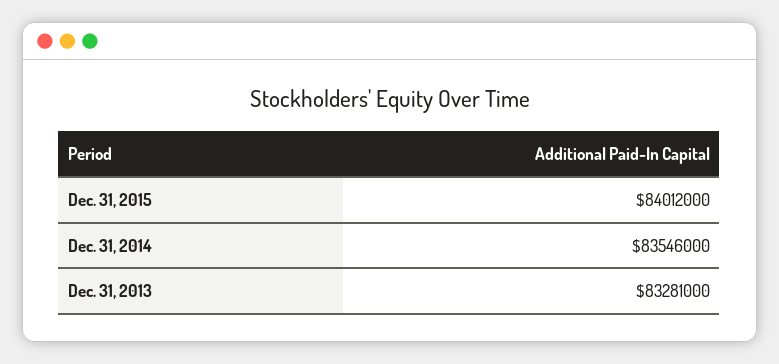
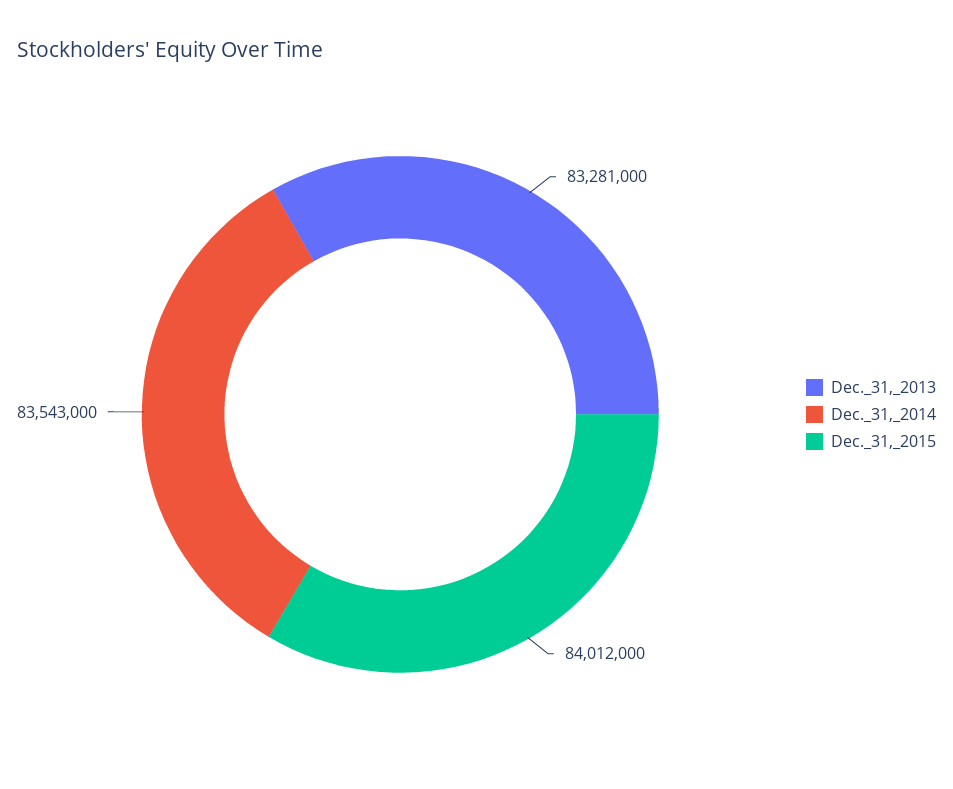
Dec. 31, 2014: 83546000 -> 83543000

